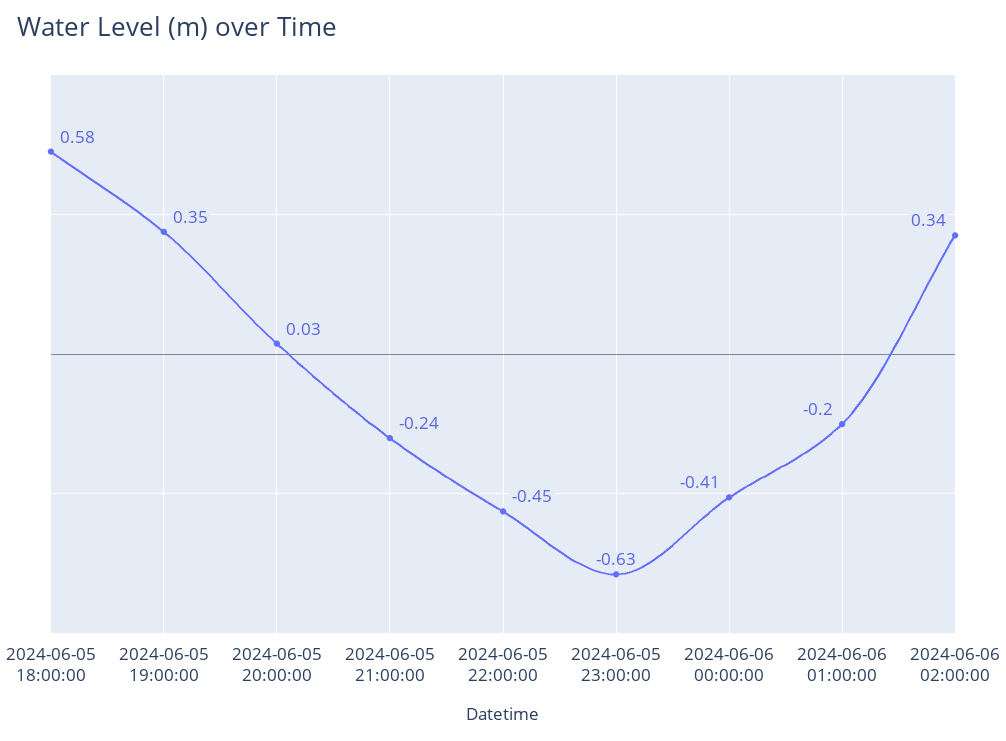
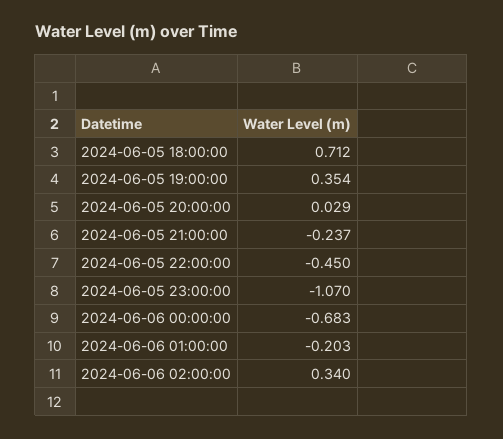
2024-06-05 18:00:00: 0.58 -> 0.712
2024-06-05 23:00:00: -0.63 -> -1.07
2024-06-06 00:00:00: -0.41 -> -0.683

